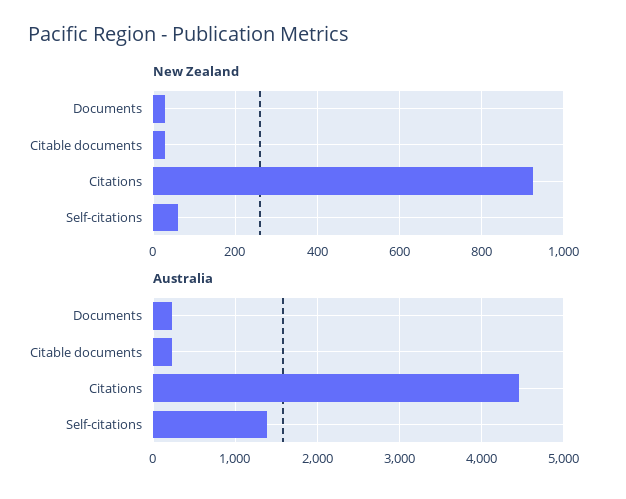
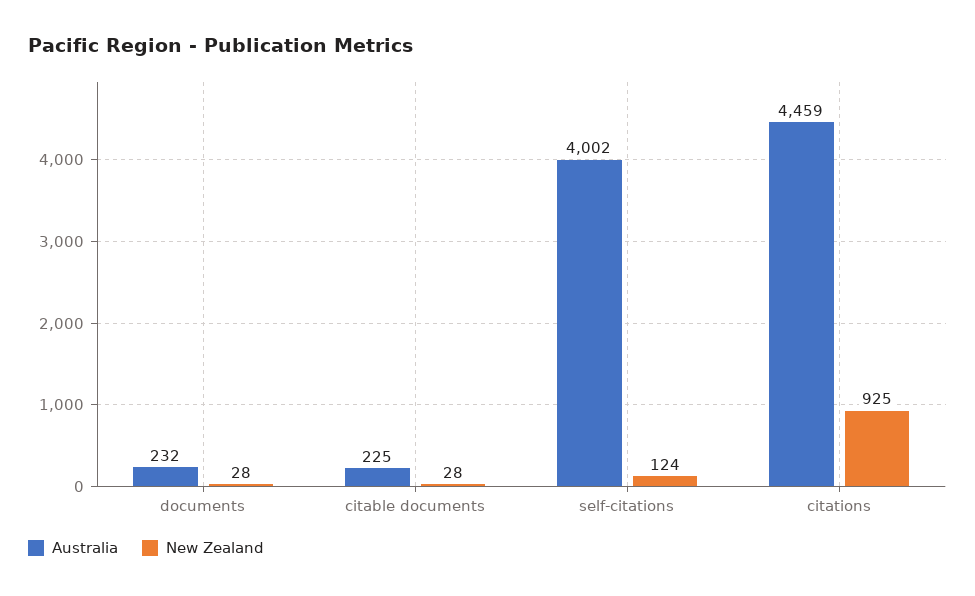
New Zealand, Self-citations: 60 -> 124
Australia, Self-citations: 1400 -> 4002

